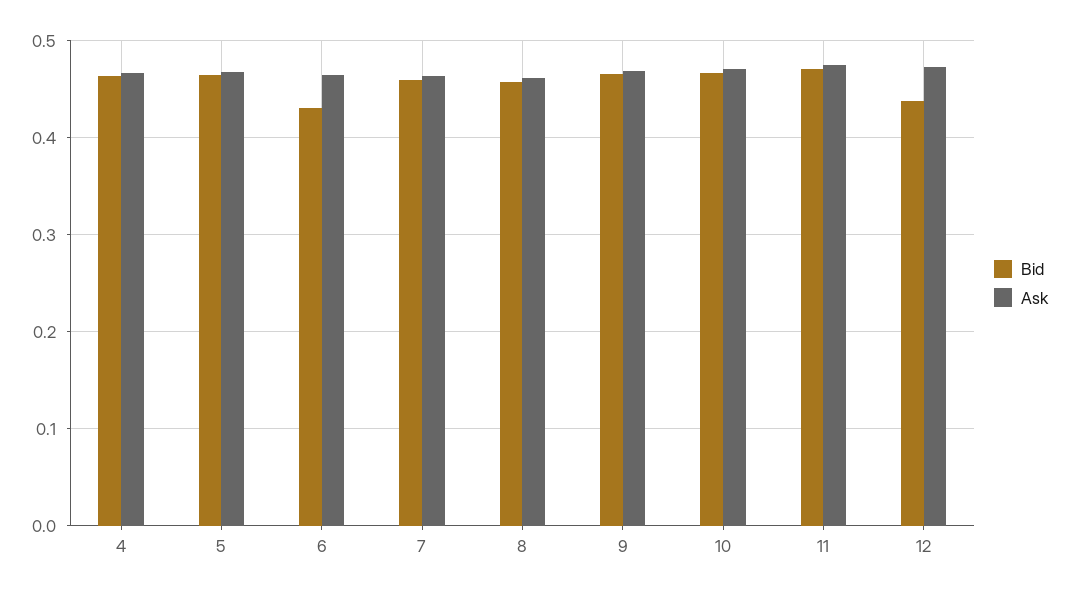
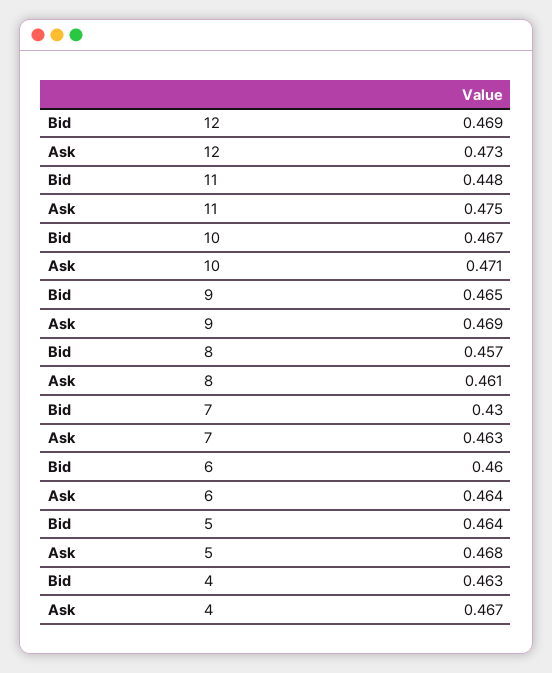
Bid, 6: 0.43 -> 0.46
Bid, 7: 0.46 -> 0.43
Bid, 11: 0.47 -> 0.448
Bid, 12: 0.44 -> 0.469

